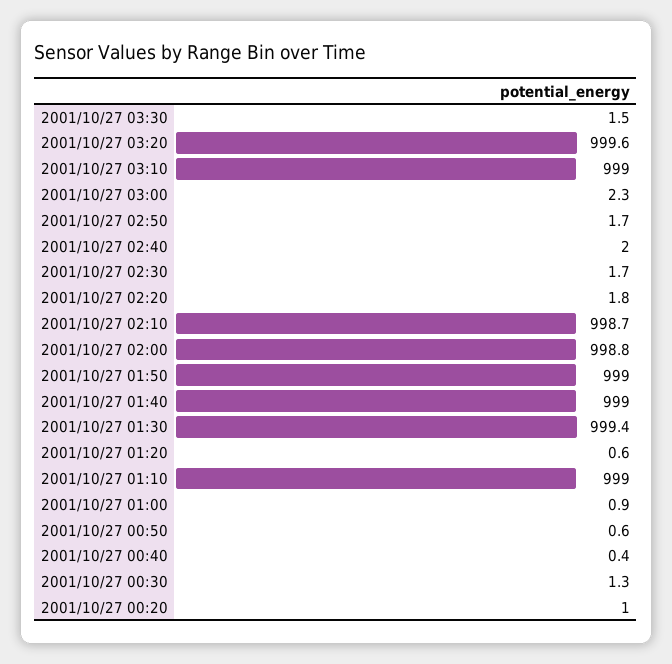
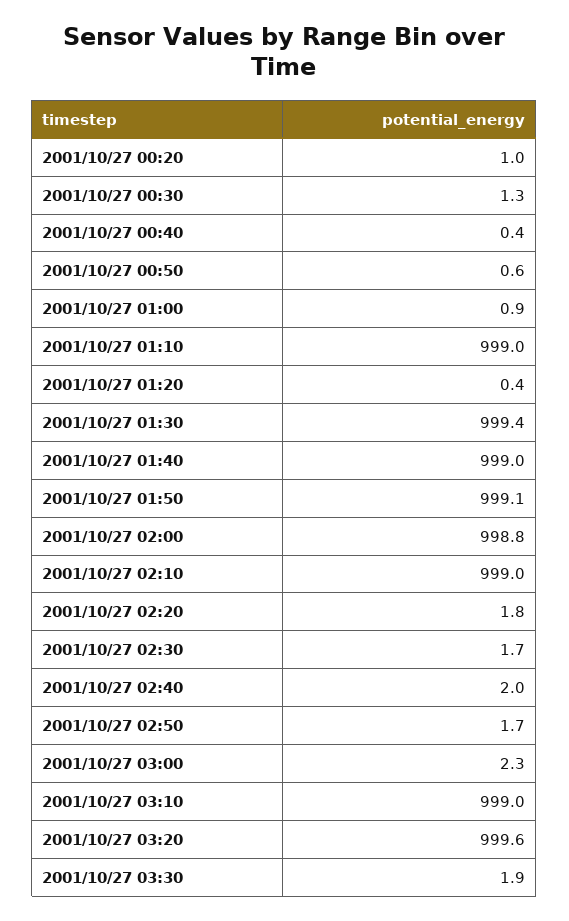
2001/10/27 03:30: 1.5 -> 1.9
2001/10/27 02:10: 998.7 -> 999
2001/10/27 01:50: 999 -> 999.1
2001/10/27 01:20: 0.6 -> 0.4

